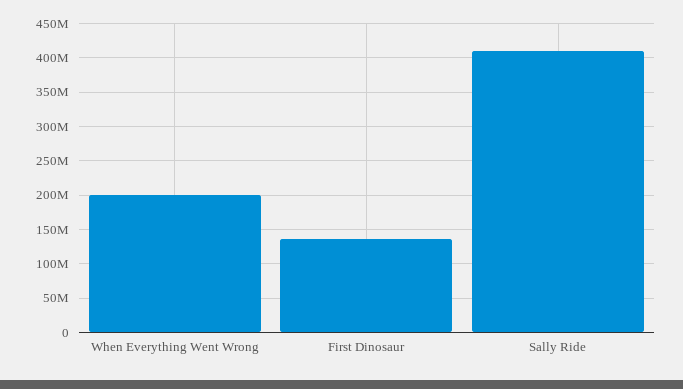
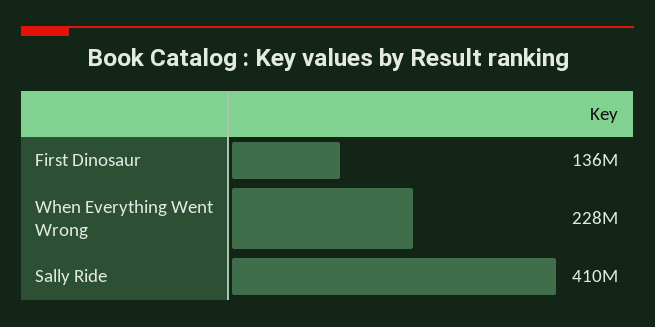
When Everything Went Wrong: 200000000 -> 228000000

